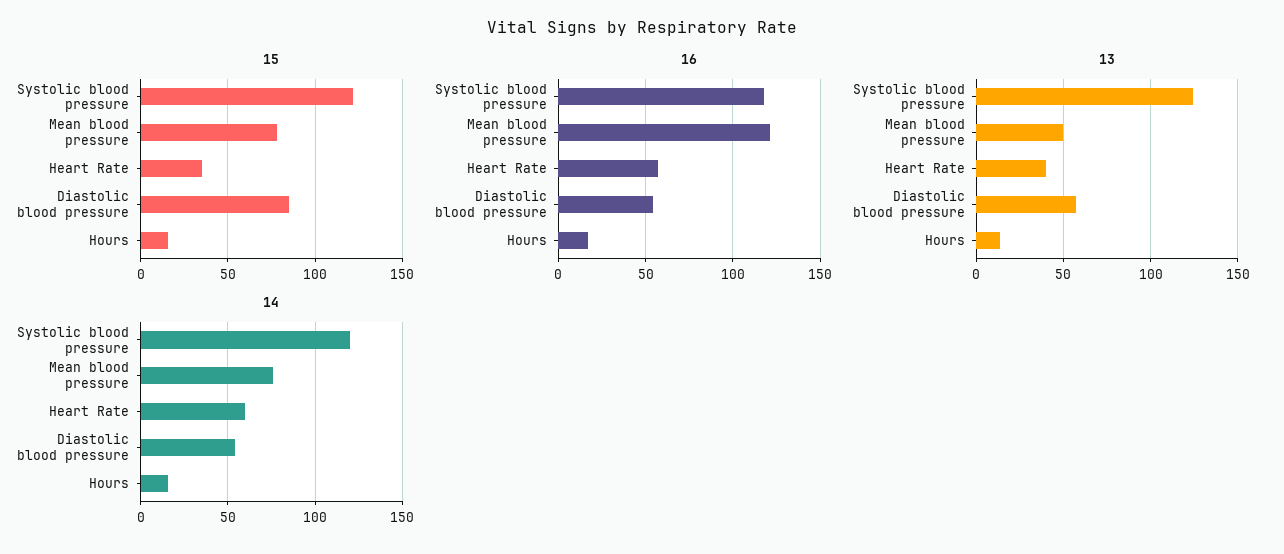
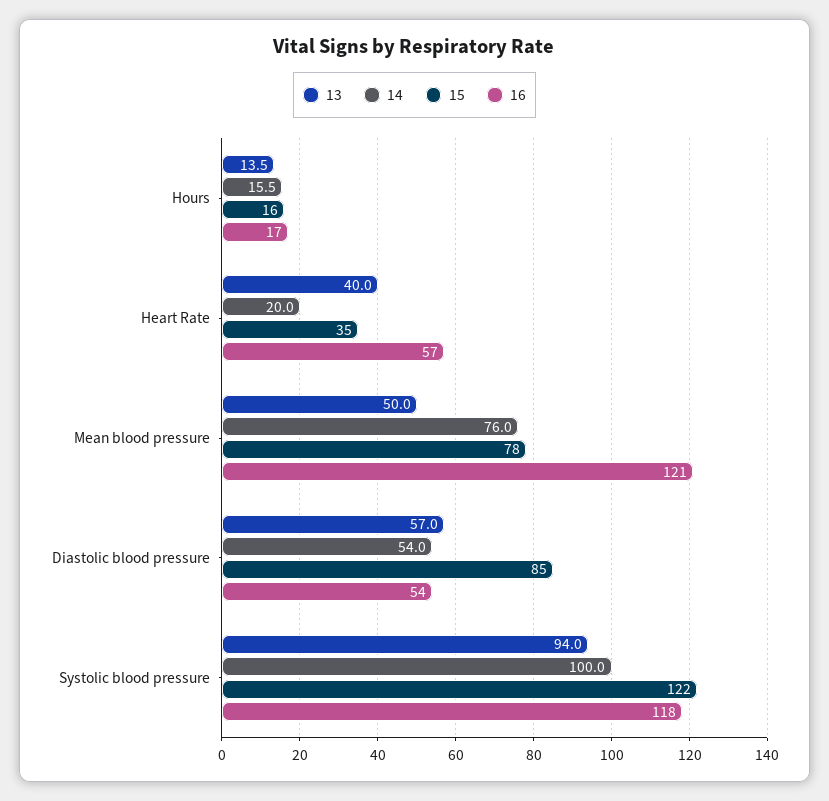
13, Systolic blood pressure: 125 -> 94
14, Systolic blood pressure: 120 -> 100
14, Heart Rate: 60 -> 20

